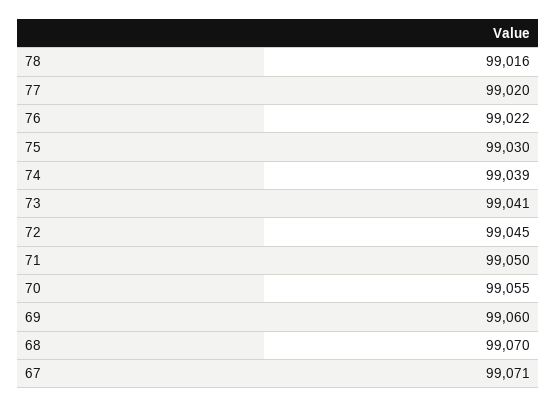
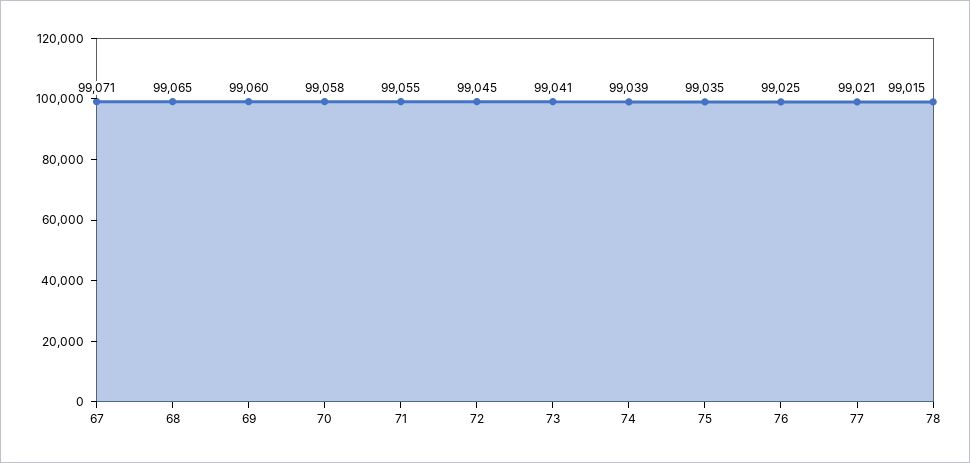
78: 99016 -> 99015
77: 99020 -> 99021
76: 99022 -> 99025
75: 99030 -> 99035
71: 99050 -> 99055
70: 99055 -> 99058
68: 99070 -> 99065

